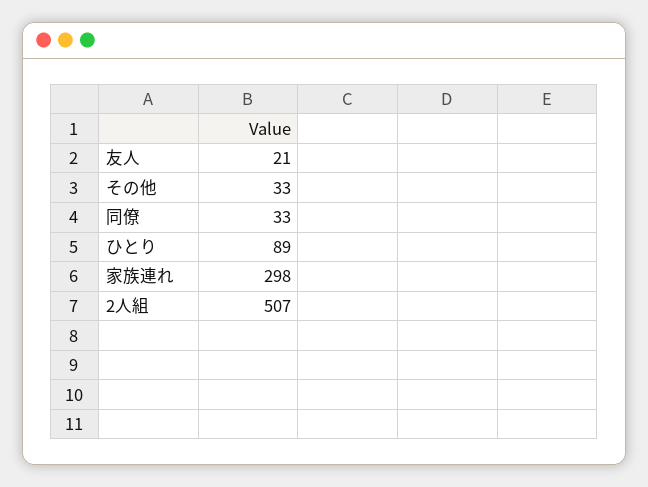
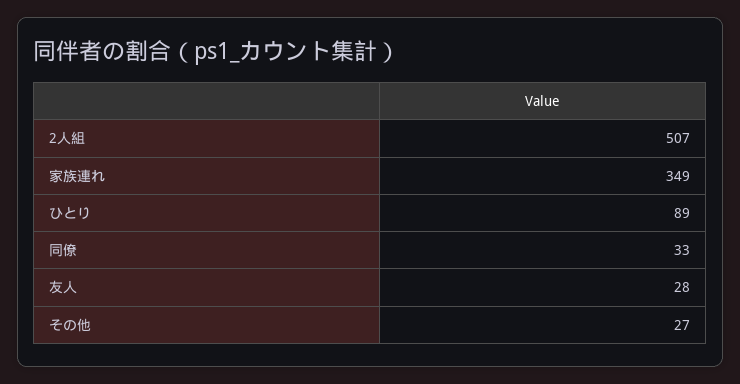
友人: 21 -> 28
その他: 33 -> 27
家族連れ: 298 -> 349

